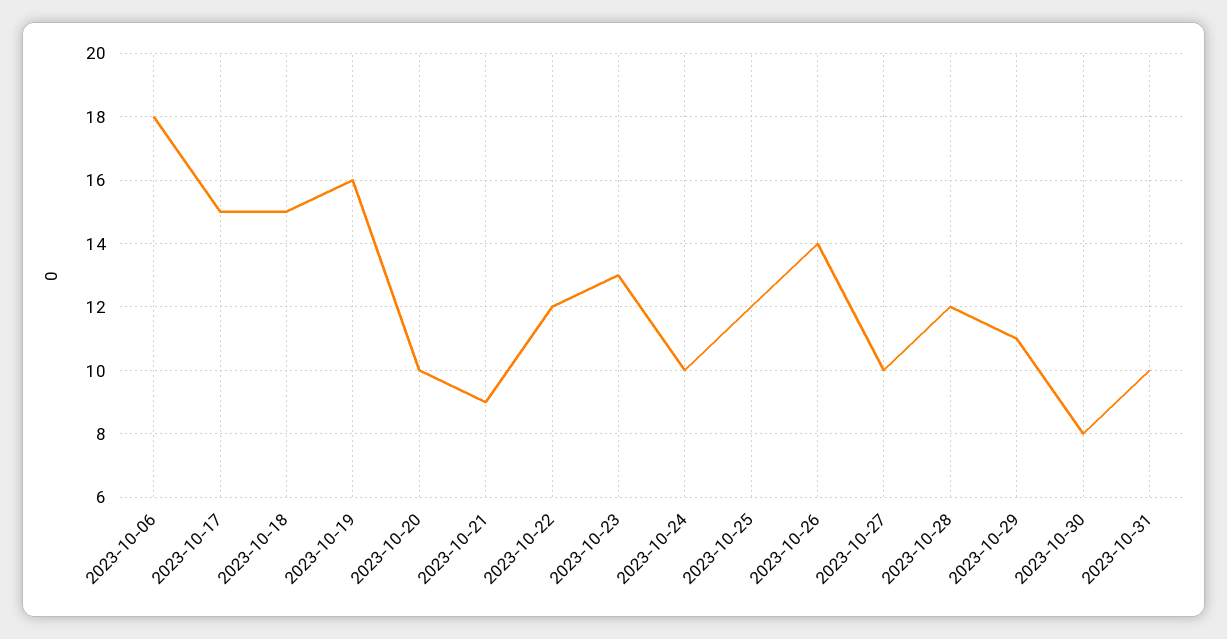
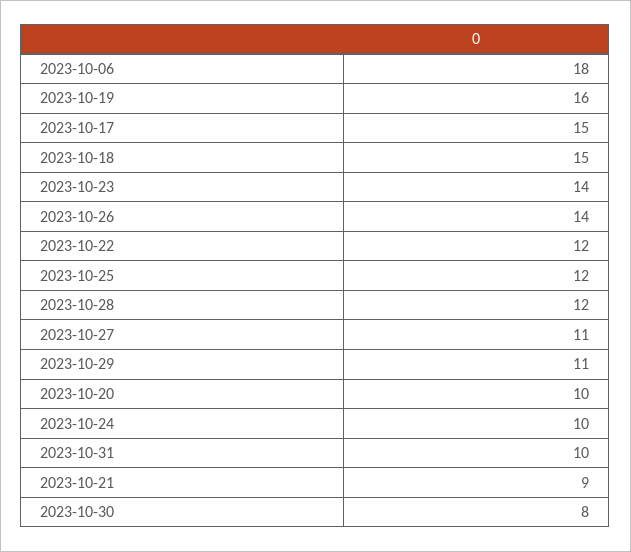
2023-10-23: 13 -> 14
2023-10-27: 10 -> 11

